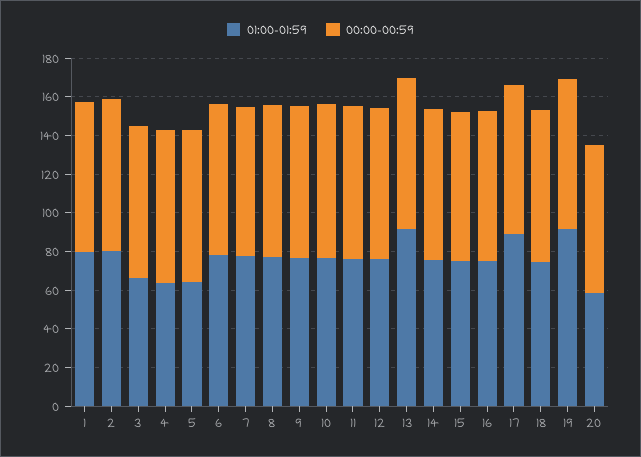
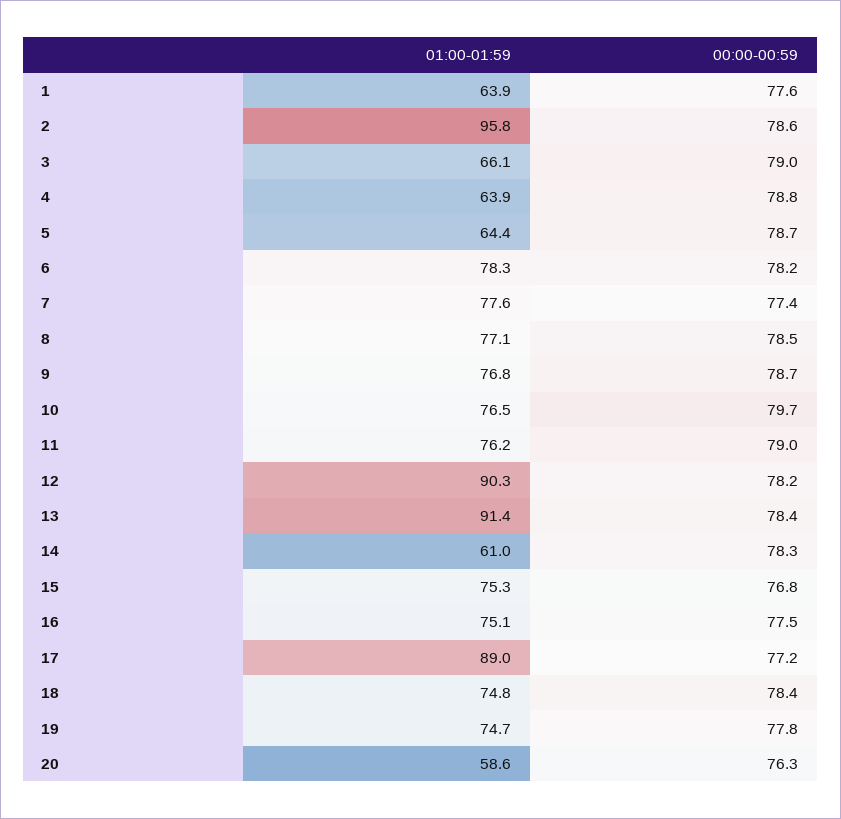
01:00-01:59, 1: 80 -> 63.9
01:00-01:59, 2: 80 -> 95.8
01:00-01:59, 12: 75 -> 90.3
01:00-01:59, 14: 75 -> 61
01:00-01:59, 19: 90 -> 74.7

